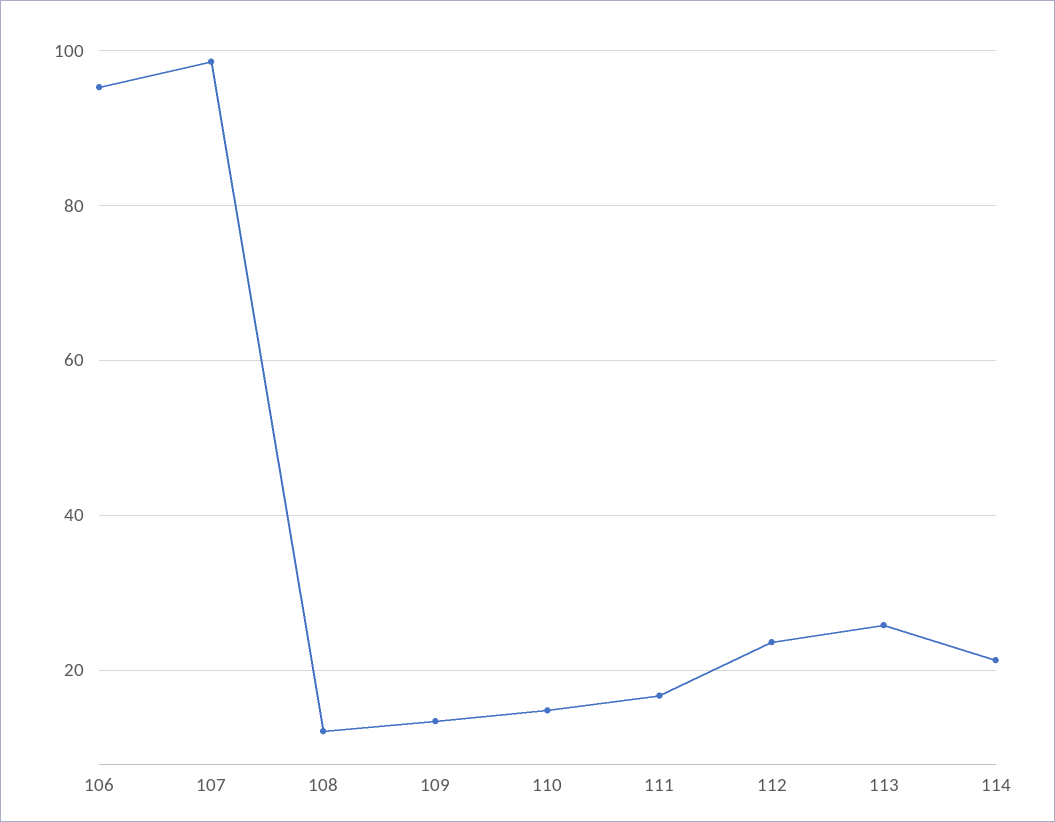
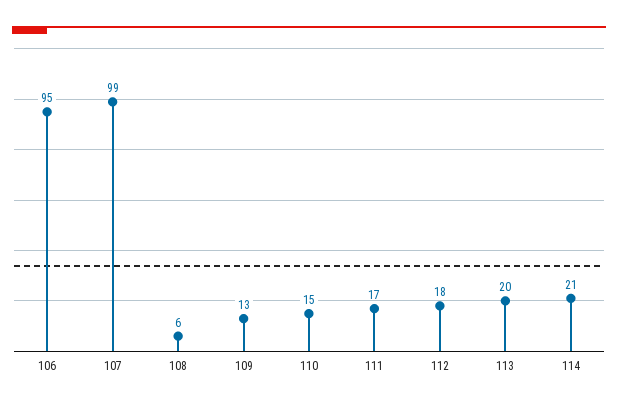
108: 12 -> 6
112: 24 -> 18
113: 26 -> 20

